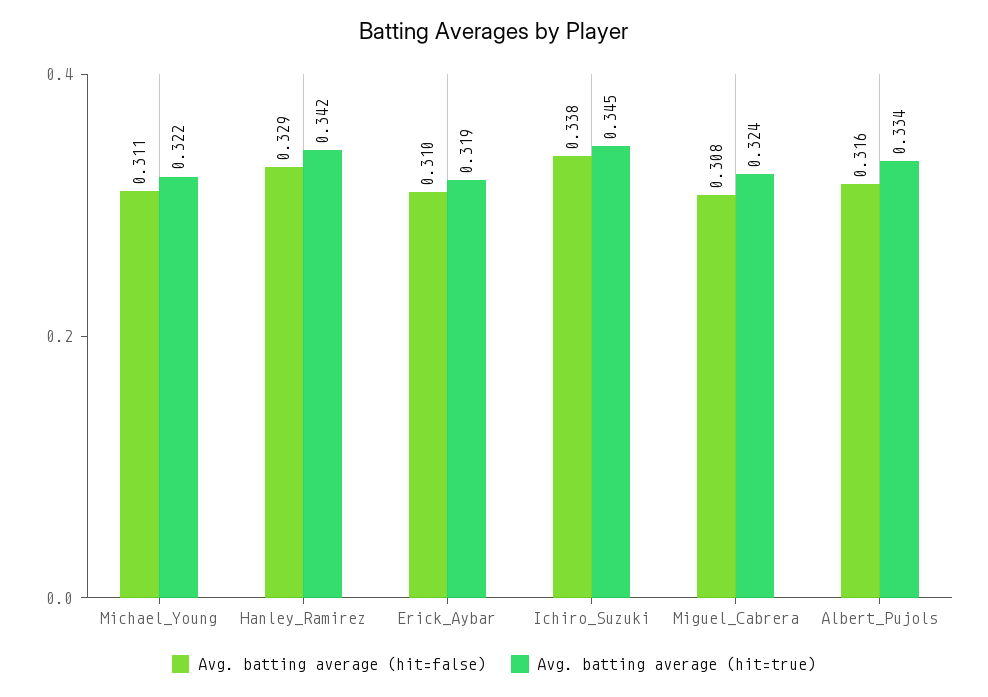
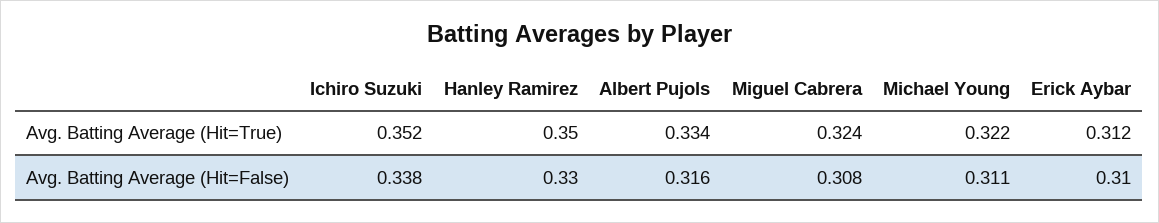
Avg. batting average (hit=false), Hanley_Ramirez: 0.329 -> 0.33
Avg. batting average (hit=true), Hanley_Ramirez: 0.342 -> 0.35
Avg. batting average (hit=true), Erick_Aybar: 0.319 -> 0.312
Avg. batting average (hit=true), Ichiro_Suzuki: 0.345 -> 0.352

